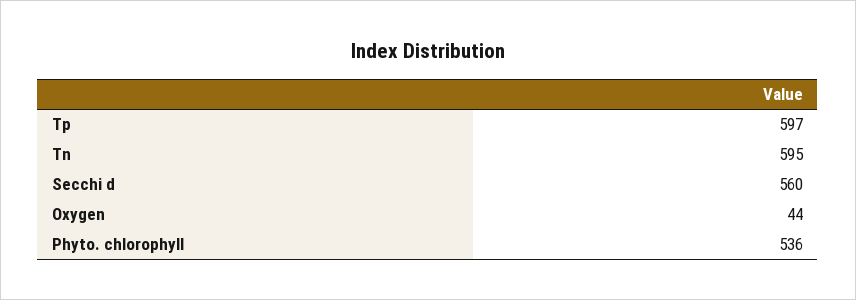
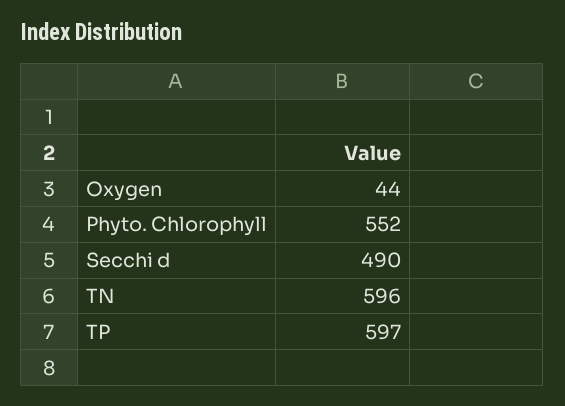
Tn: 595 -> 596
Secchi d: 560 -> 490
Phyto. chlorophyll: 536 -> 552

